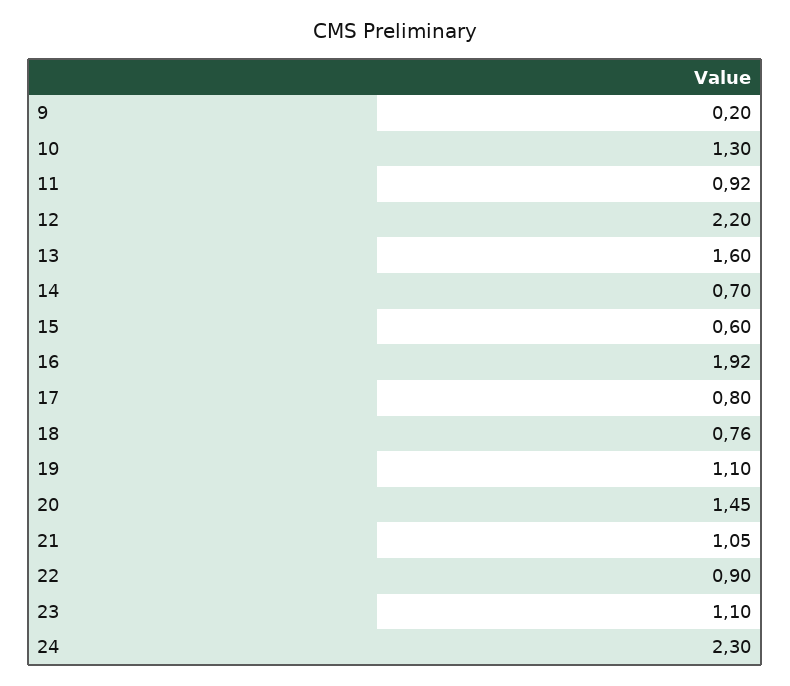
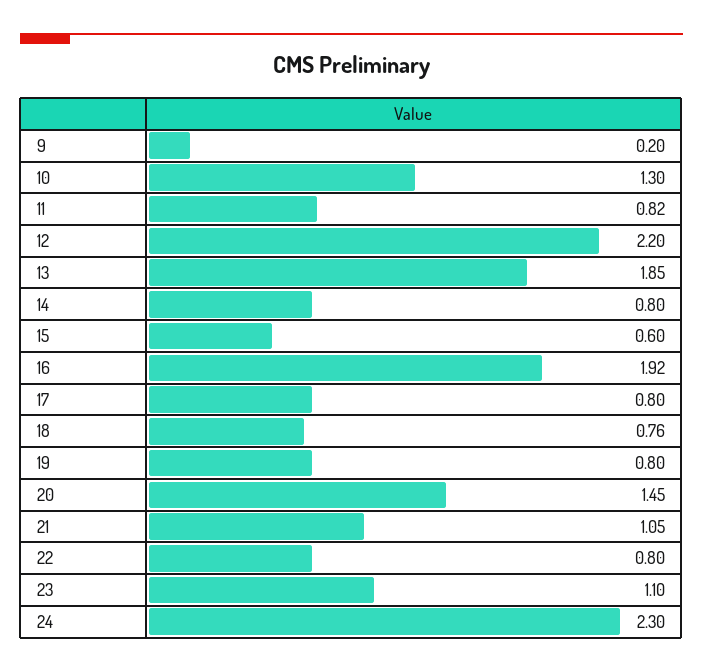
11: 0.92 -> 0.82
13: 1.6 -> 1.85
14: 0.7 -> 0.8
19: 1.1 -> 0.8
22: 0.9 -> 0.8

